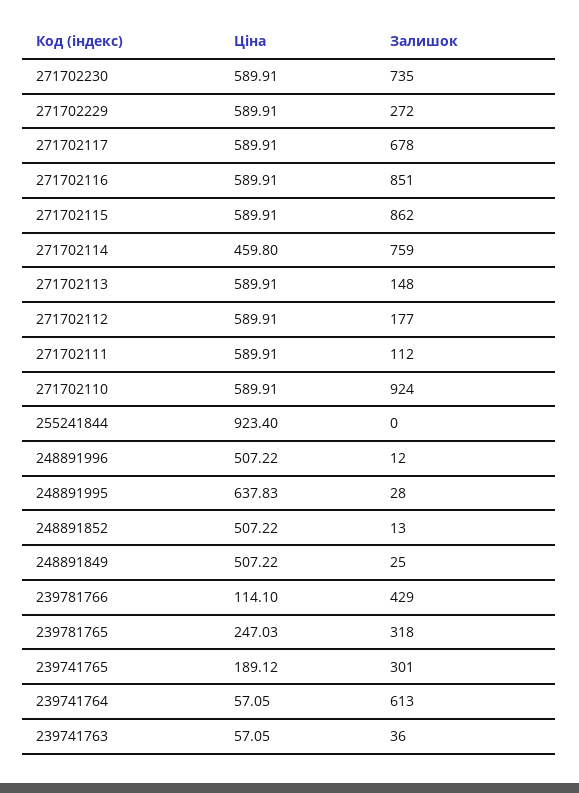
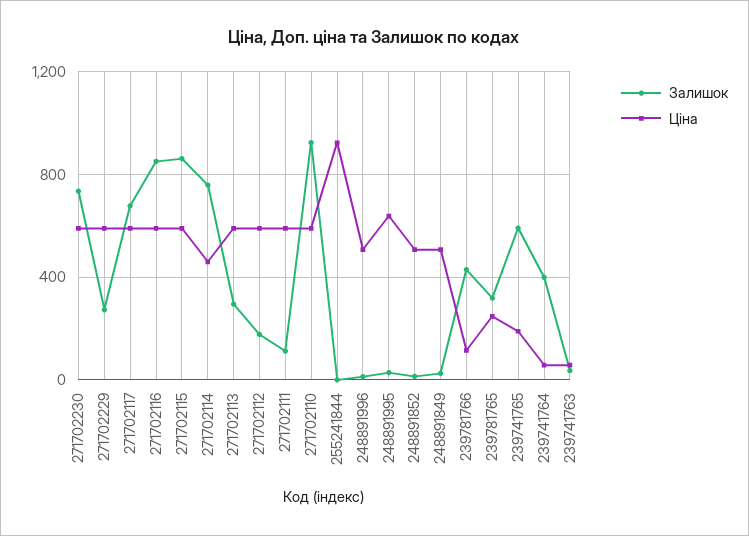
Залишок, 271702113: 148 -> 300
Залишок, 239741765: 301 -> 600
Залишок, 239741764: 613 -> 400

